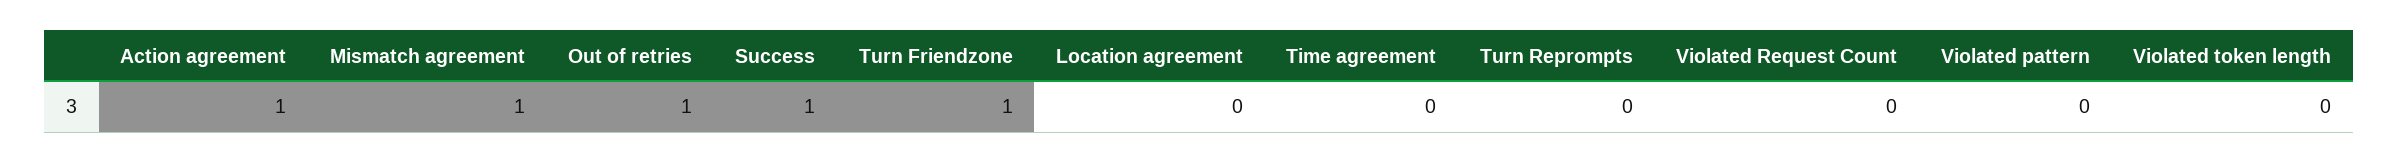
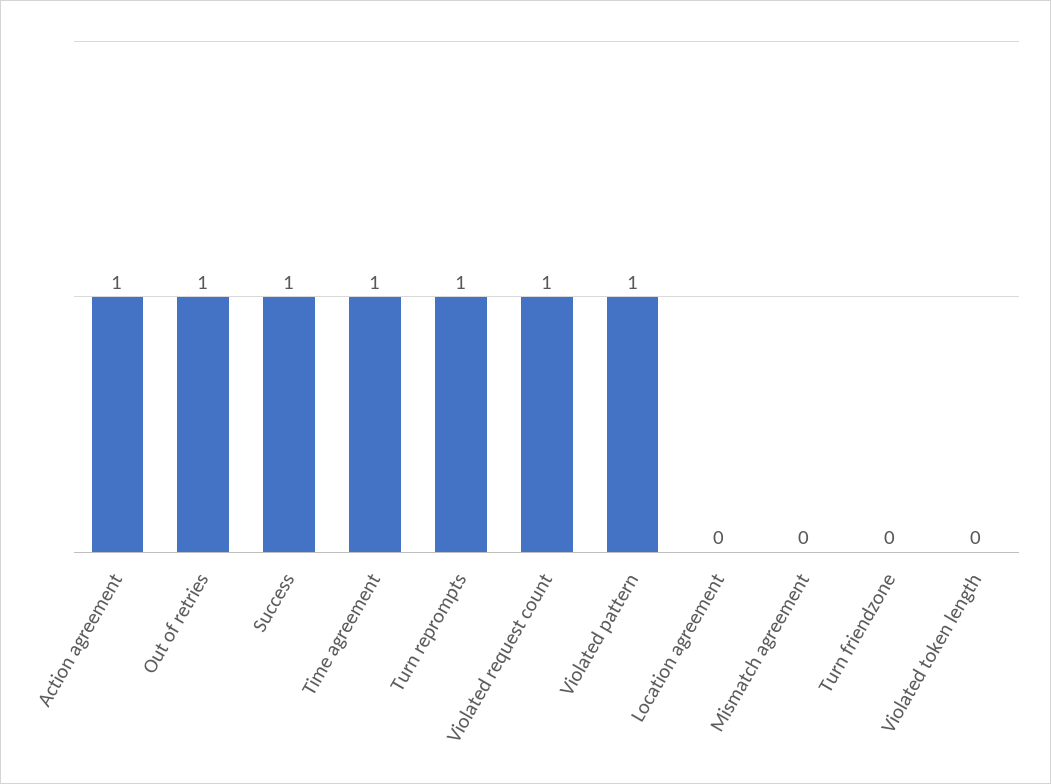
Mismatch agreement: 1 -> 0
Turn Friendzone: 1 -> 0
Time agreement: 0 -> 1
Turn Reprompts: 0 -> 1
Violated Request Count: 0 -> 1
Violated pattern: 0 -> 1

